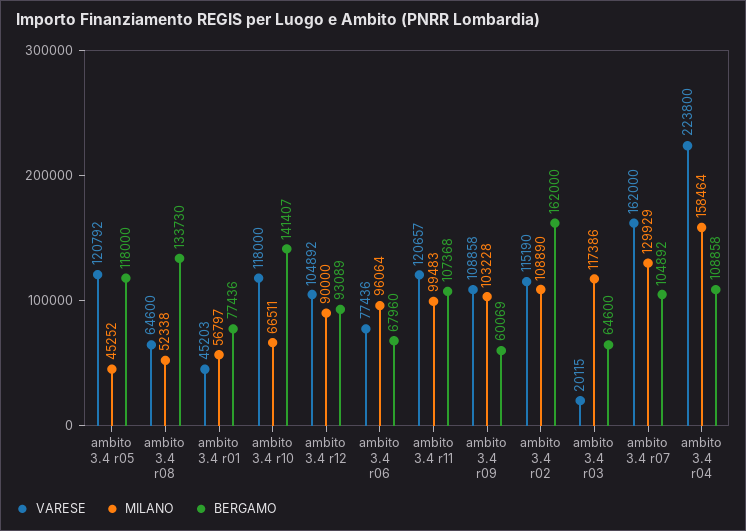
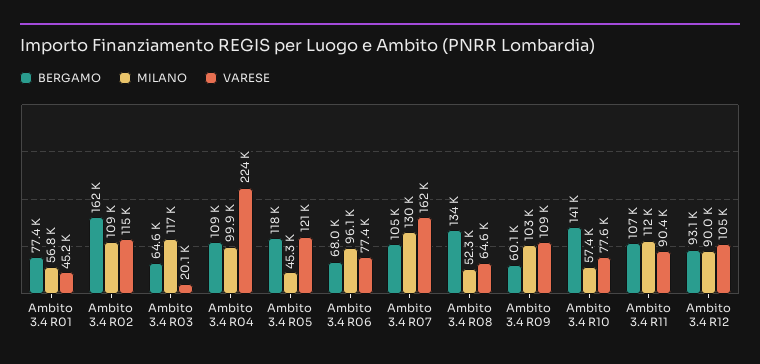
VARESE, ambito 3.4 r10: 118000 -> 77600
MILANO, ambito 3.4 r10: 66511 -> 57400
VARESE, ambito 3.4 r11: 120657 -> 90400
MILANO, ambito 3.4 r11: 99483 -> 112000
MILANO, ambito 3.4 r04: 158464 -> 99900

